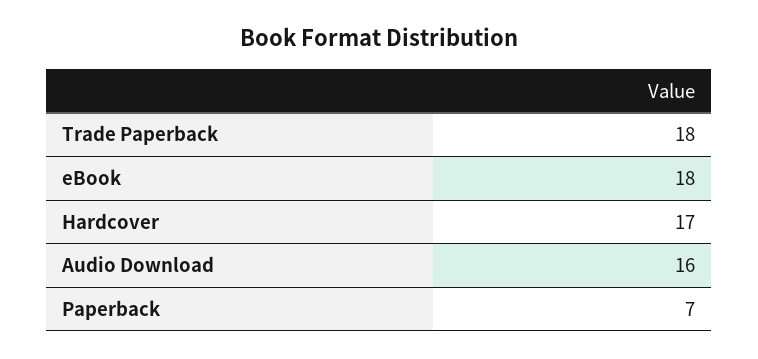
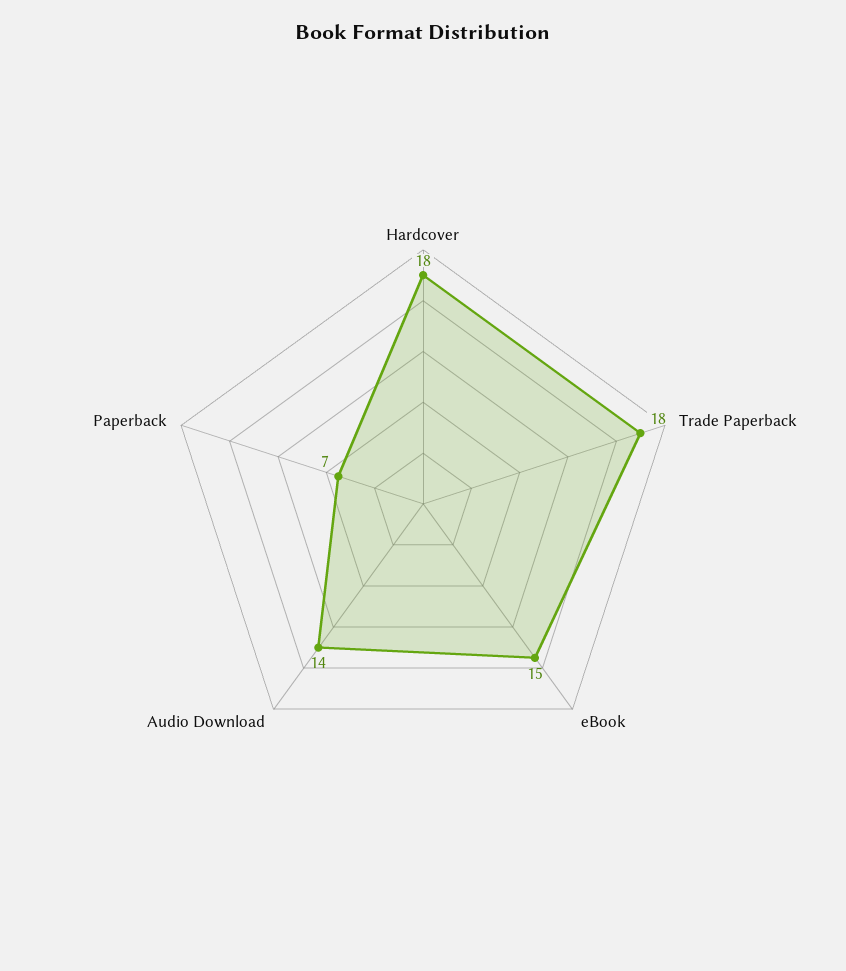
eBook: 18 -> 15
Hardcover: 17 -> 18
Audio Download: 16 -> 14

